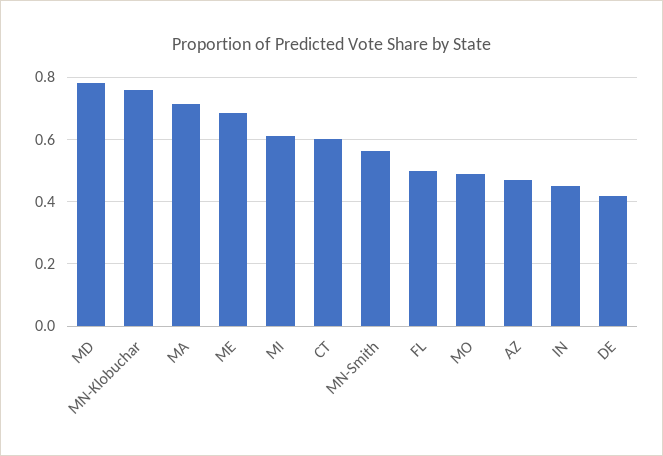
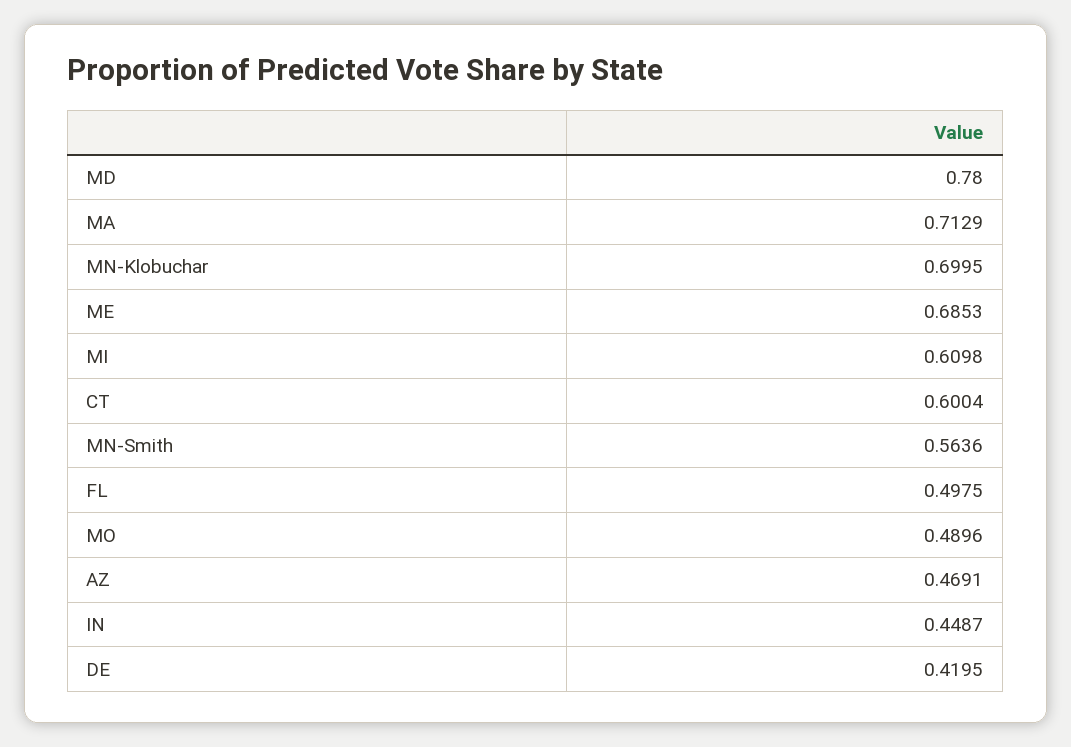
MN-Klobuchar: 0.76 -> 0.6995

